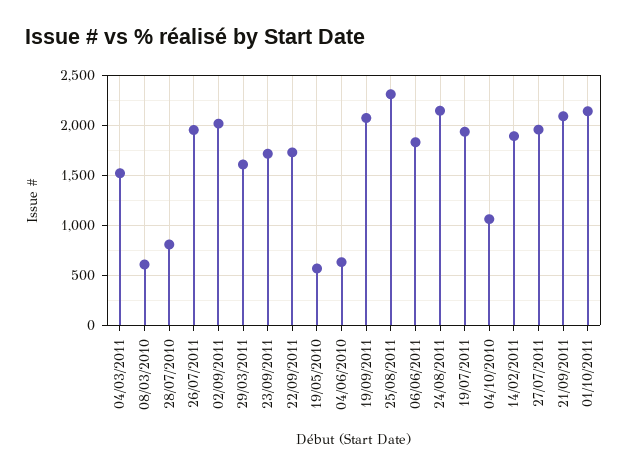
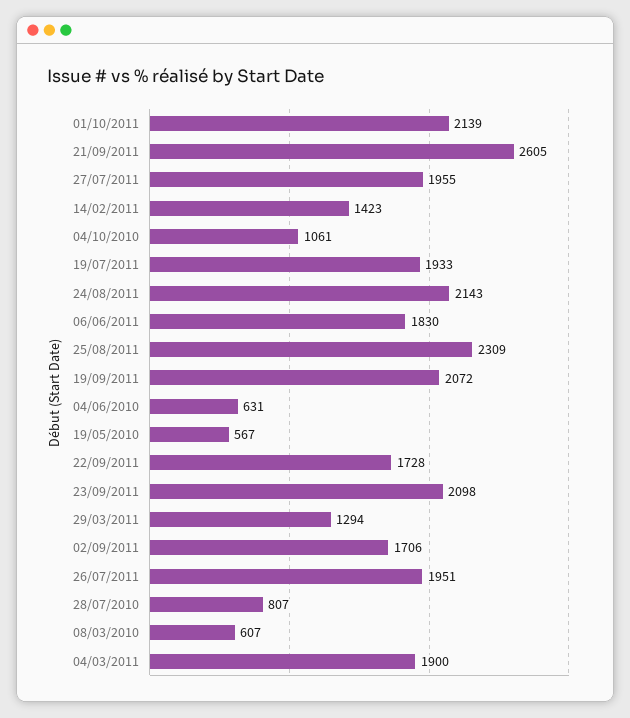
04/03/2011: 1500 -> 1900
02/09/2011: 2000 -> 1706
29/03/2011: 1600 -> 1294
23/09/2011: 1700 -> 2098
14/02/2011: 1900 -> 1423
21/09/2011: 2100 -> 2605

